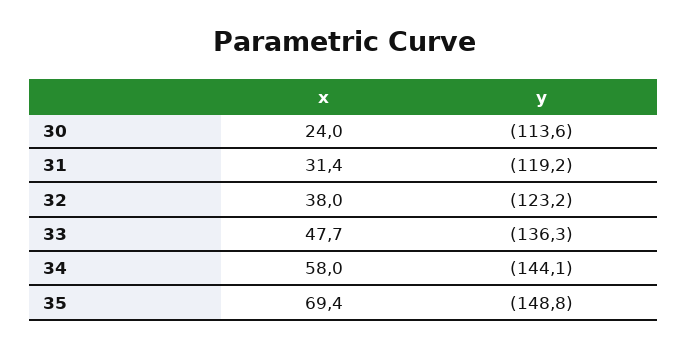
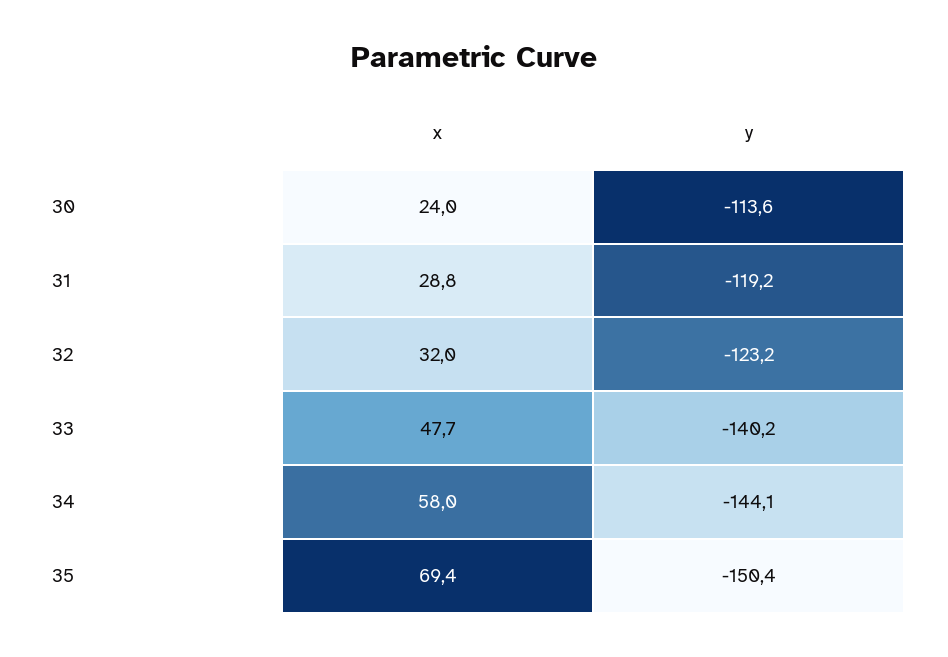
x, 31: 31.4 -> 28.8
x, 32: 38 -> 32
y, 33: -136.3 -> -140.2
y, 35: -148.8 -> -150.4

